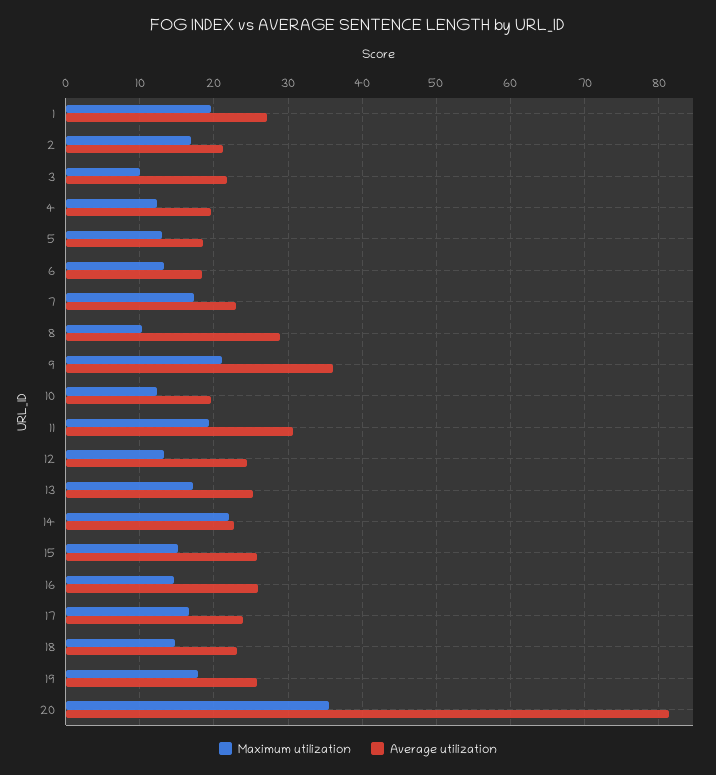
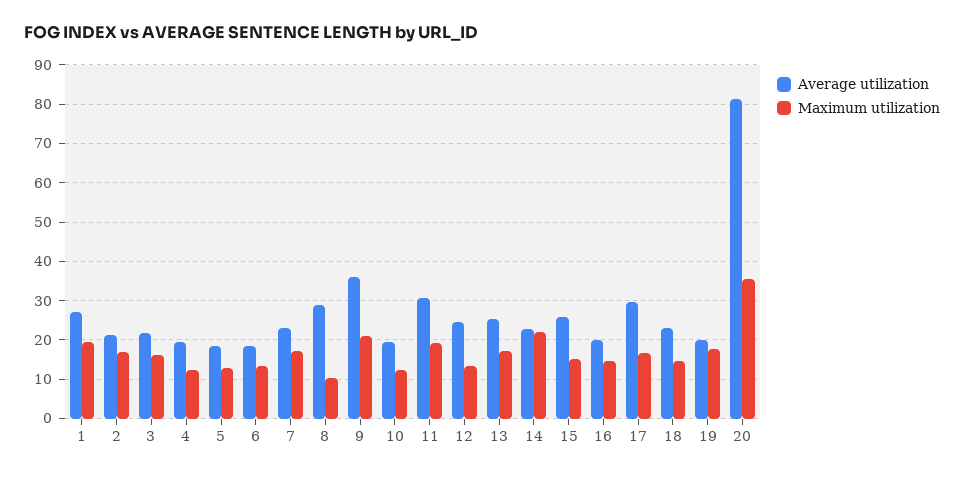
Maximum utilization, 3: 10 -> 16
Average utilization, 16: 26 -> 20
Average utilization, 17: 24 -> 30
Average utilization, 19: 26 -> 20

